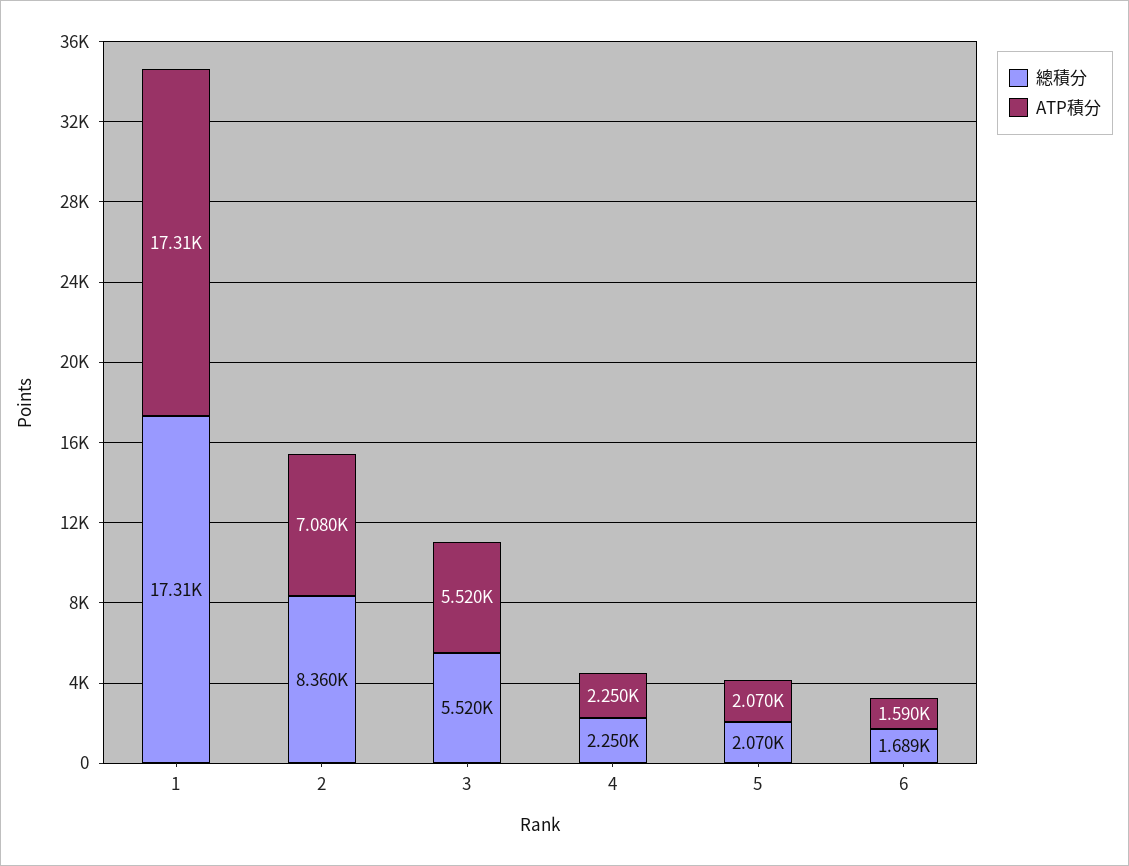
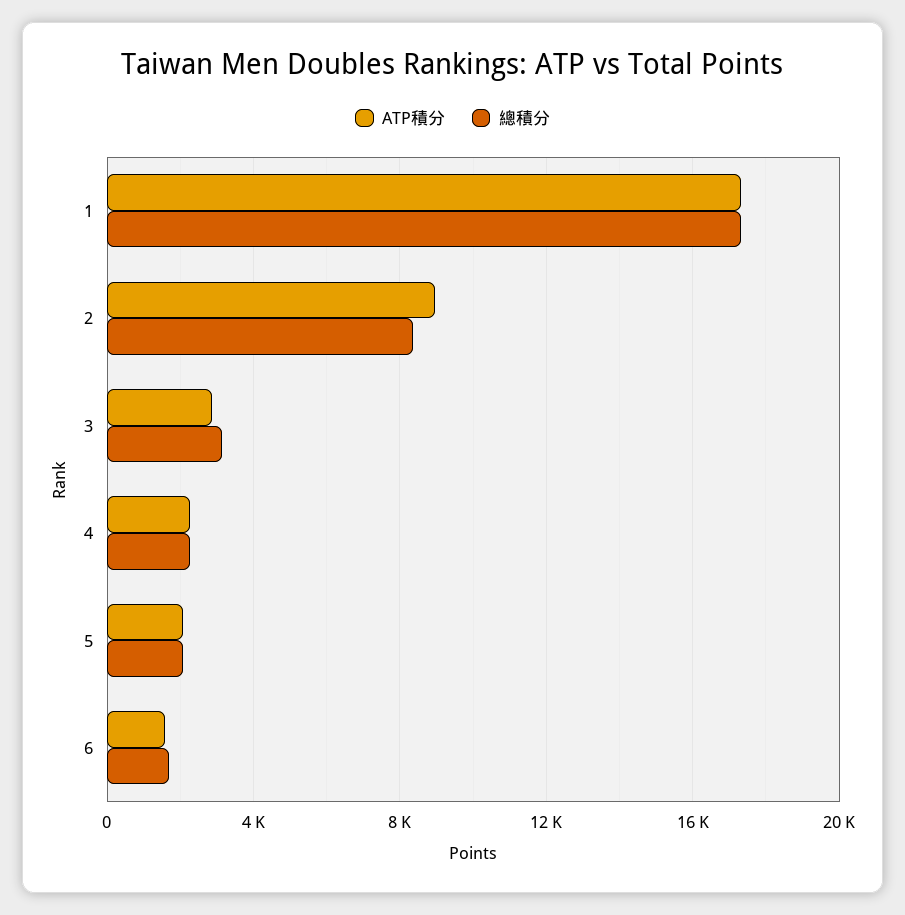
ATP積分, 2: 7080 -> 9000
總積分, 3: 5520 -> 3000
ATP積分, 3: 5520 -> 3000

